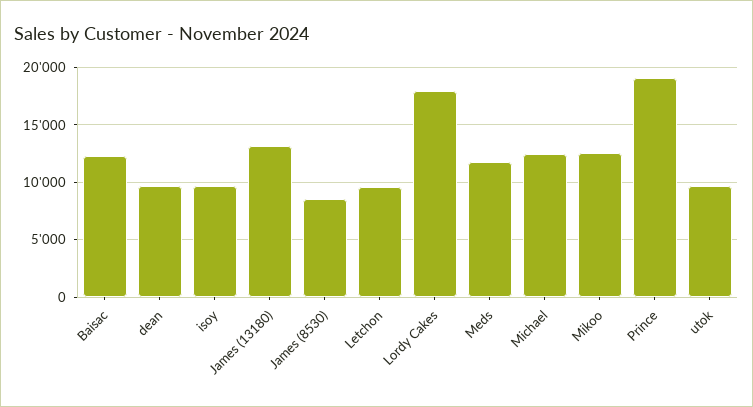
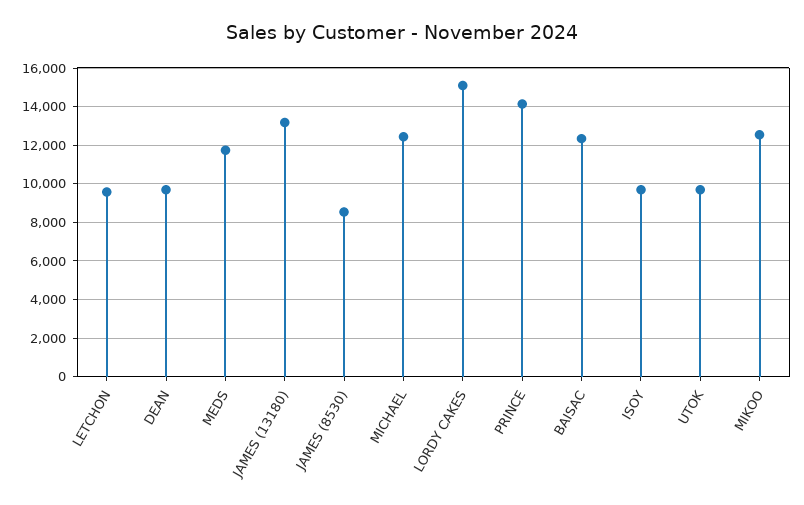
Lordy Cakes: 18000 -> 15000
Prince: 19000 -> 14000

